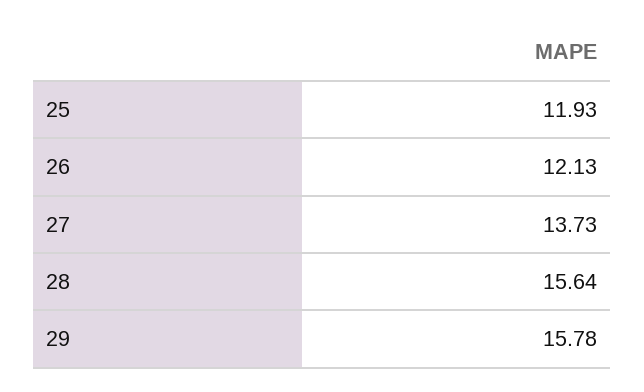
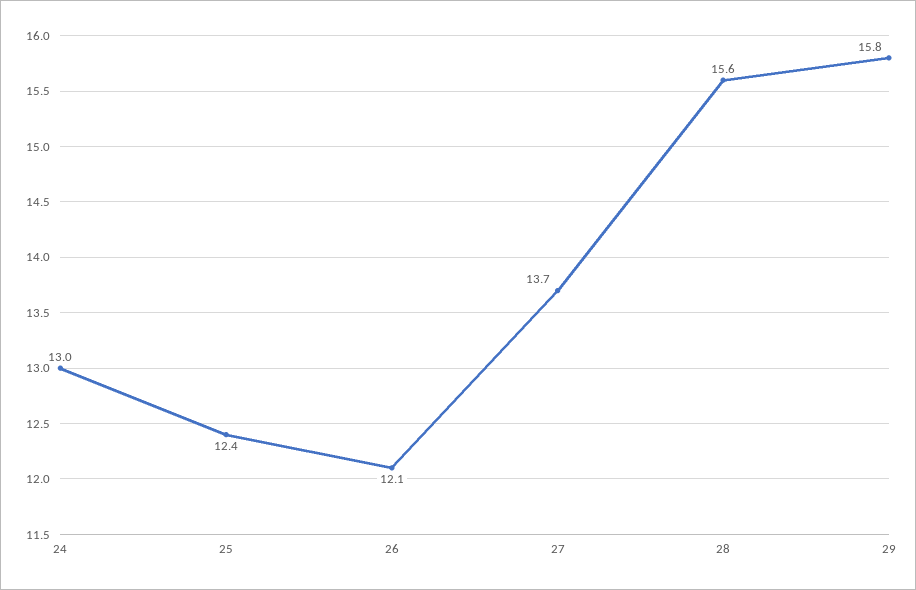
25: 11.93 -> 12.4
24: none -> 13

